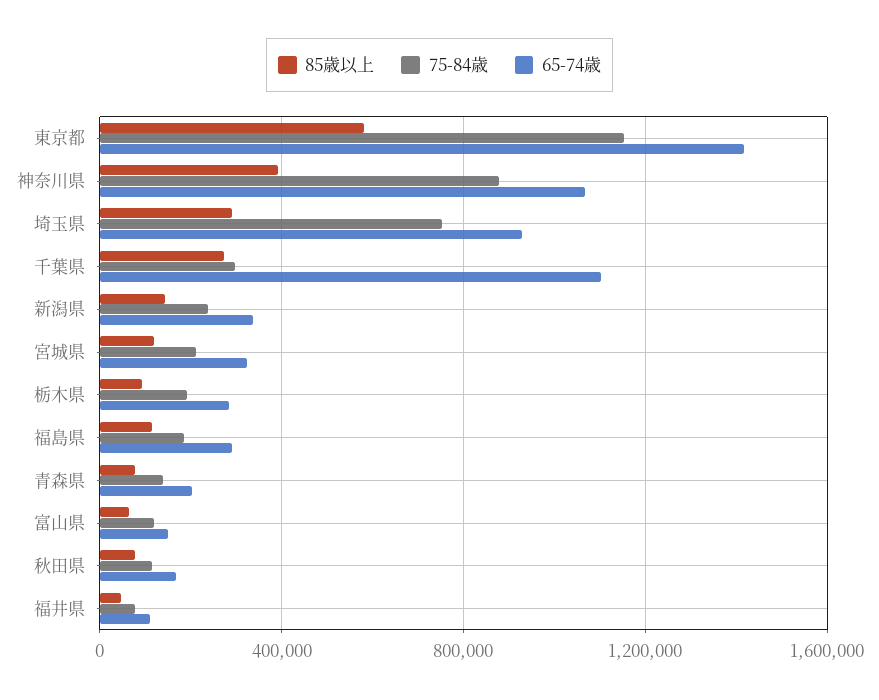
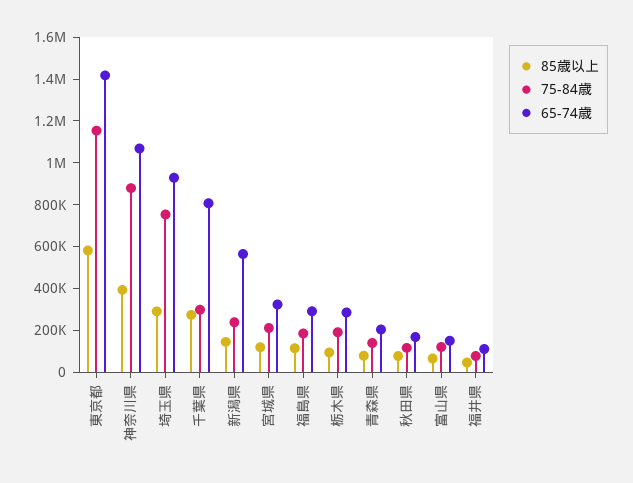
65-74歳, 千葉県: 1100000 -> 800000
65-74歳, 新潟県: 350000 -> 550000

